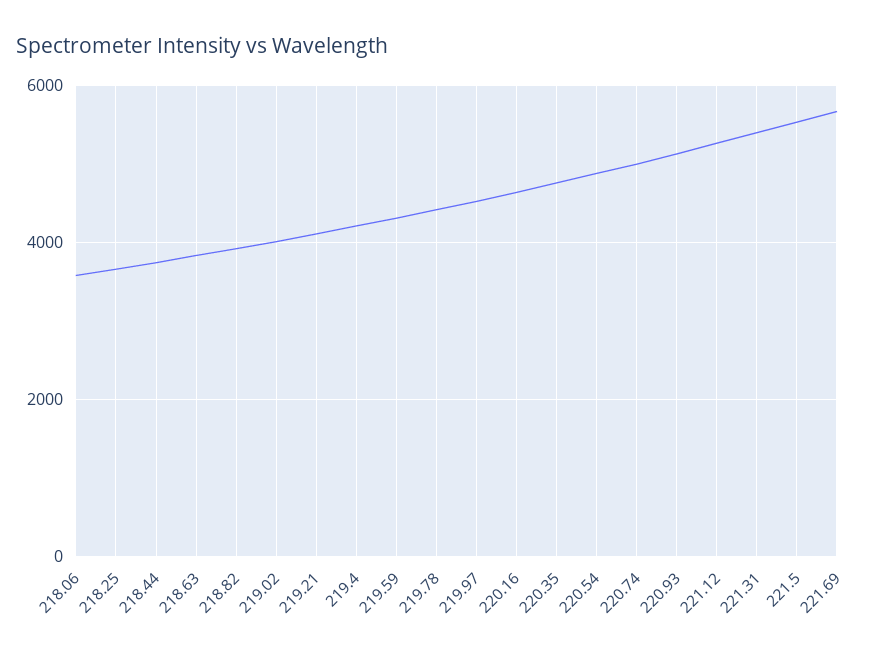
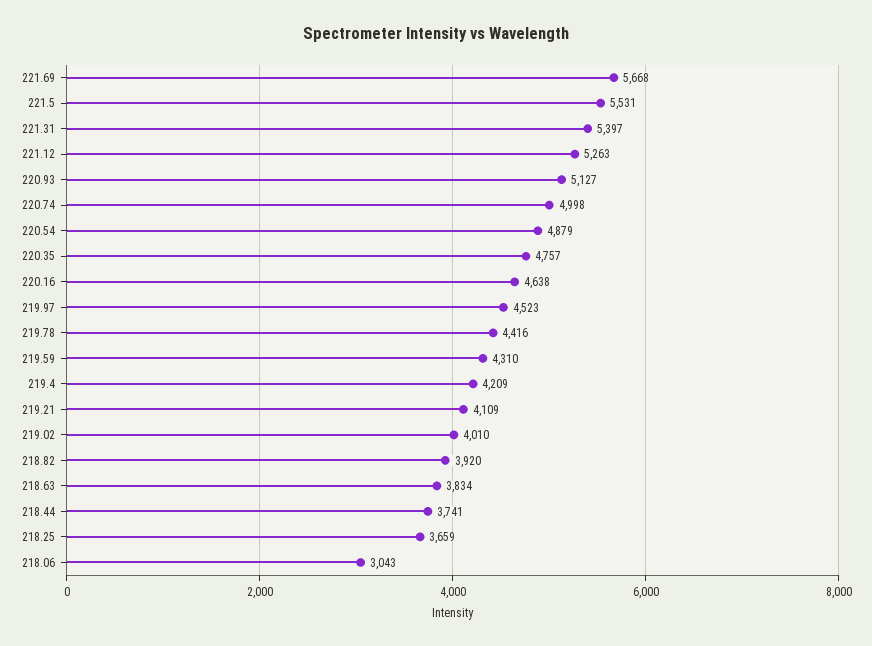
218.06: 3600 -> 3043

